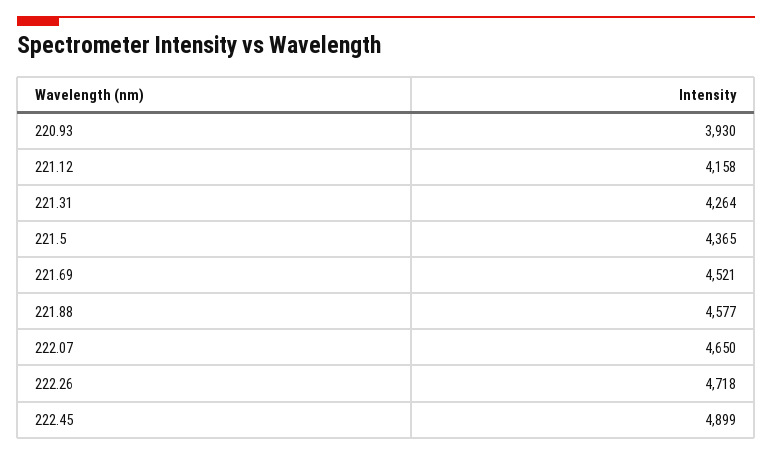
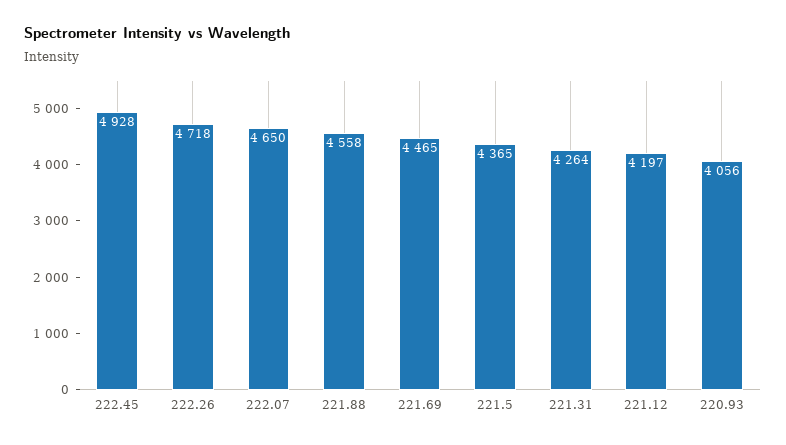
220.93: 3930 -> 4056
221.12: 4158 -> 4197
221.69: 4521 -> 4465
221.88: 4577 -> 4558
222.45: 4899 -> 4928

